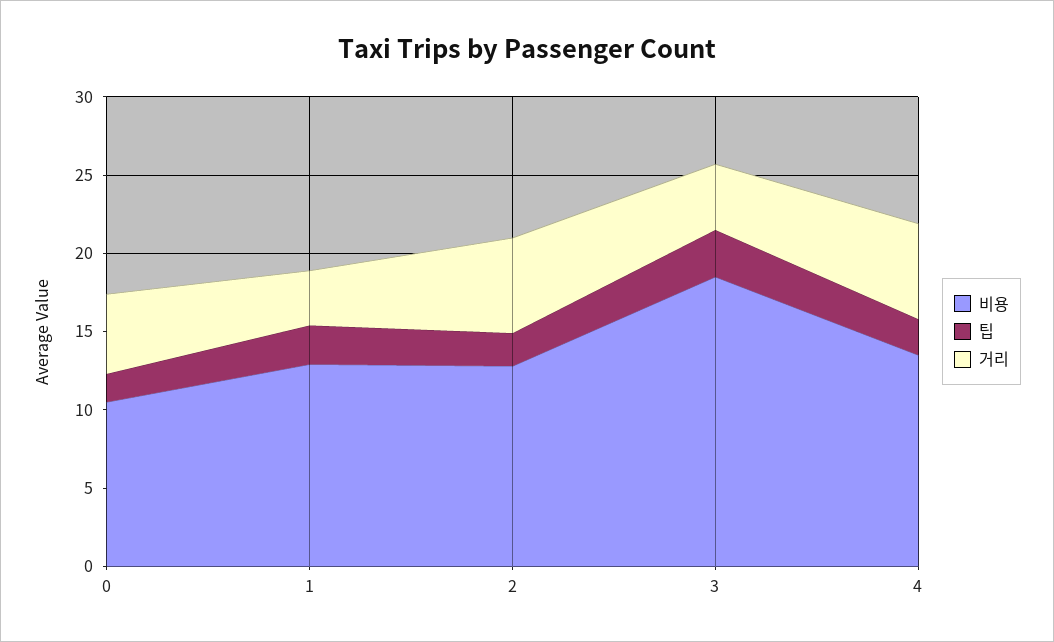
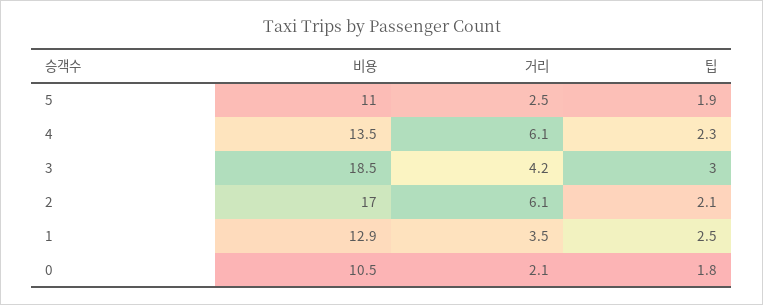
거리, 0: 5 -> 2.1
비용, 2: 13 -> 17
비용, 5: none -> 11
거리, 5: none -> 2.5
팁, 5: none -> 1.9

